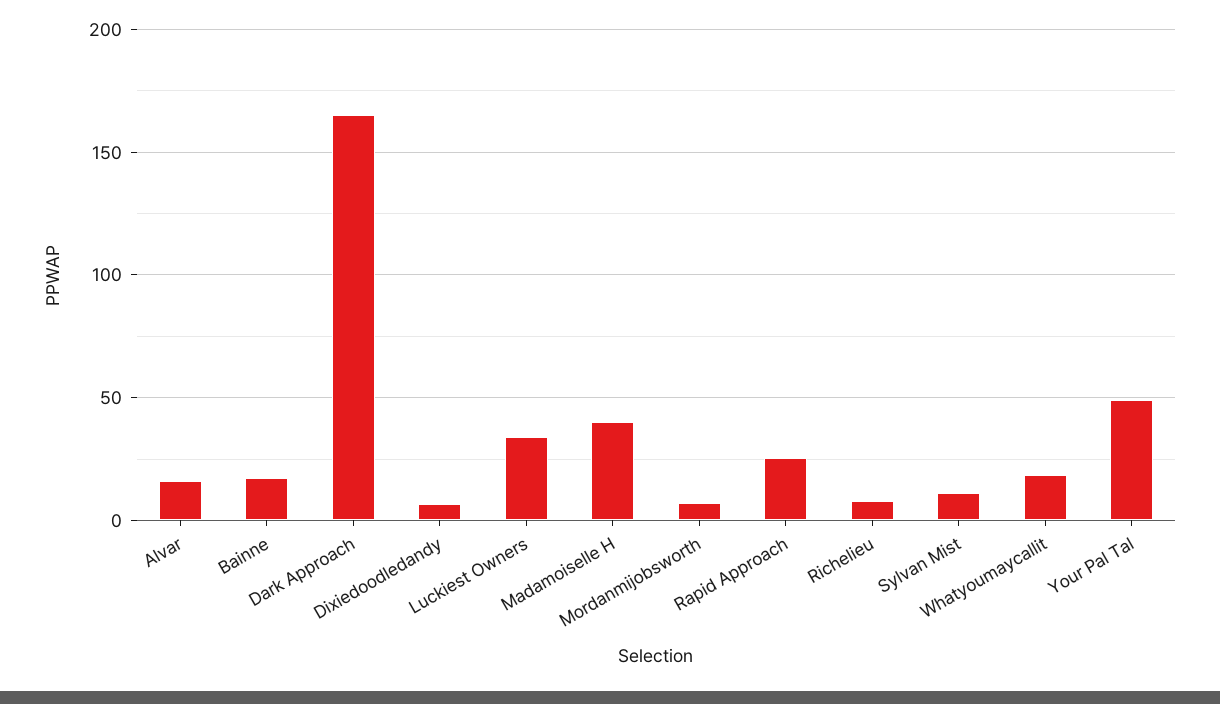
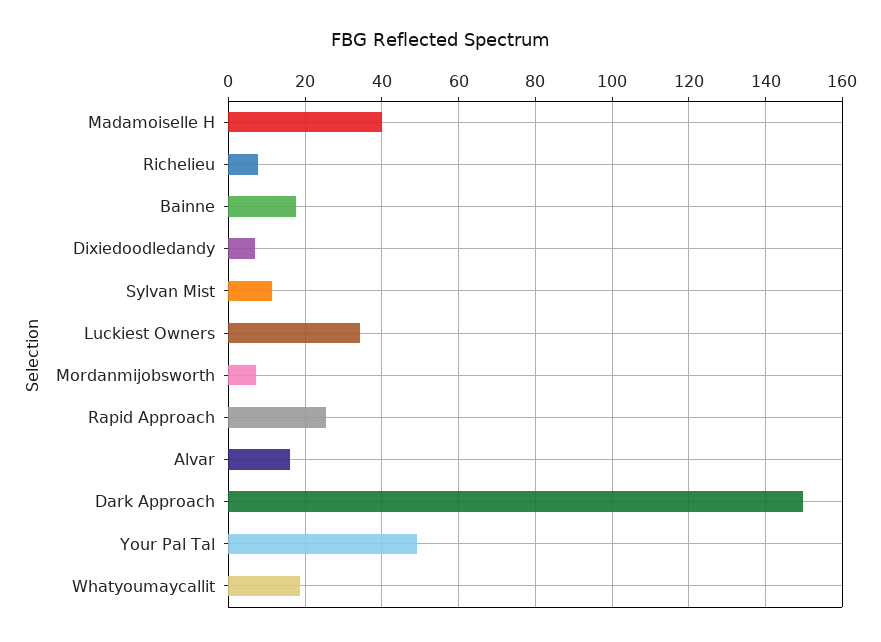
Dark Approach: 165 -> 150

